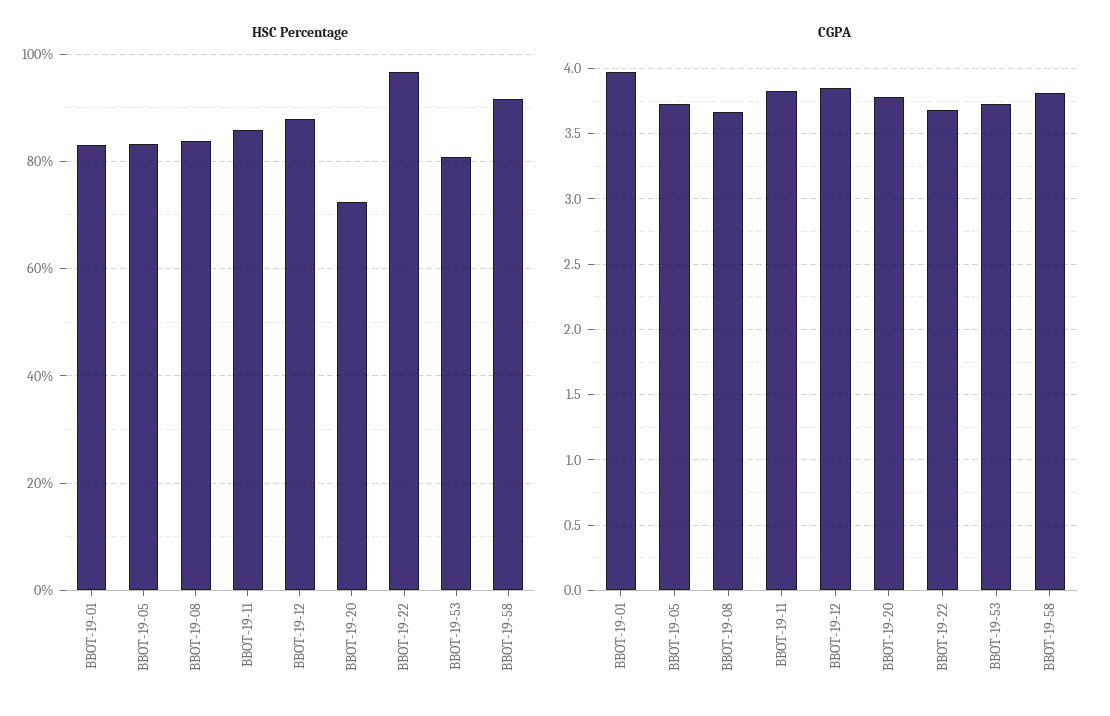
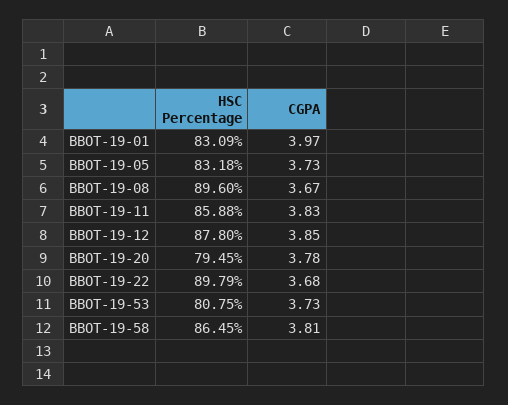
HSC Percentage, BBOT-19-08: 84 -> 89.6
HSC Percentage, BBOT-19-20: 72 -> 79.45
HSC Percentage, BBOT-19-22: 96 -> 89.79
HSC Percentage, BBOT-19-58: 92 -> 86.45

